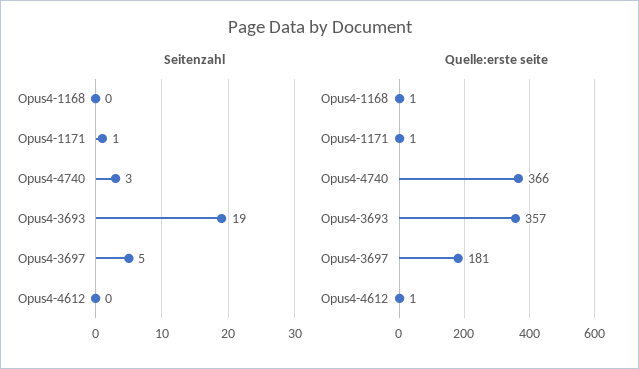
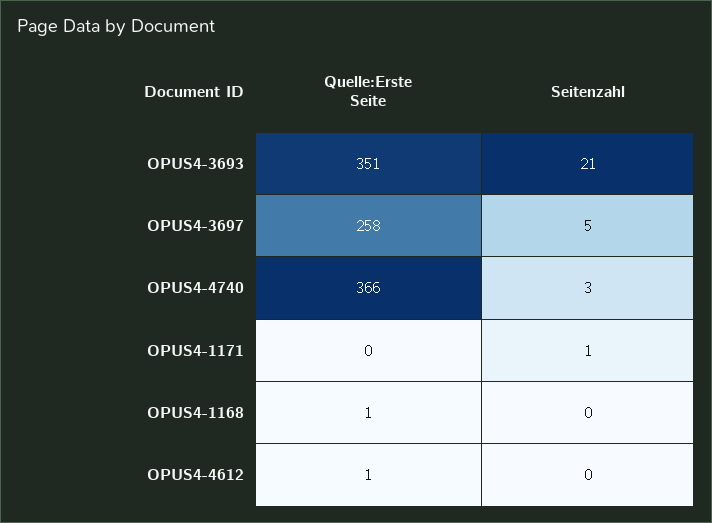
Seitenzahl, Opus4-3693: 19 -> 21
Quelle:erste seite, Opus4-1171: 1 -> 0
Quelle:erste seite, Opus4-3693: 357 -> 351
Quelle:erste seite, Opus4-3697: 181 -> 258

